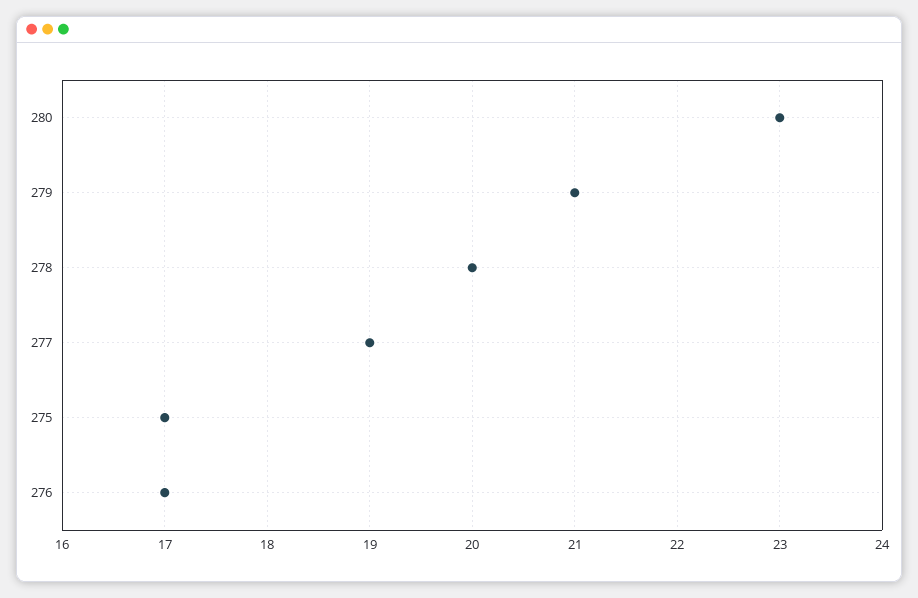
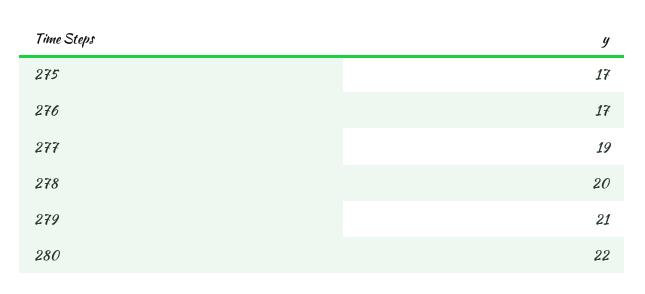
280: 23 -> 22

